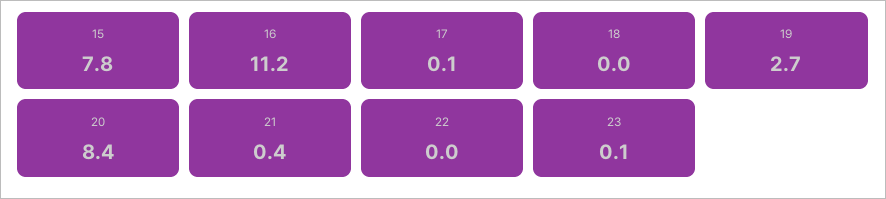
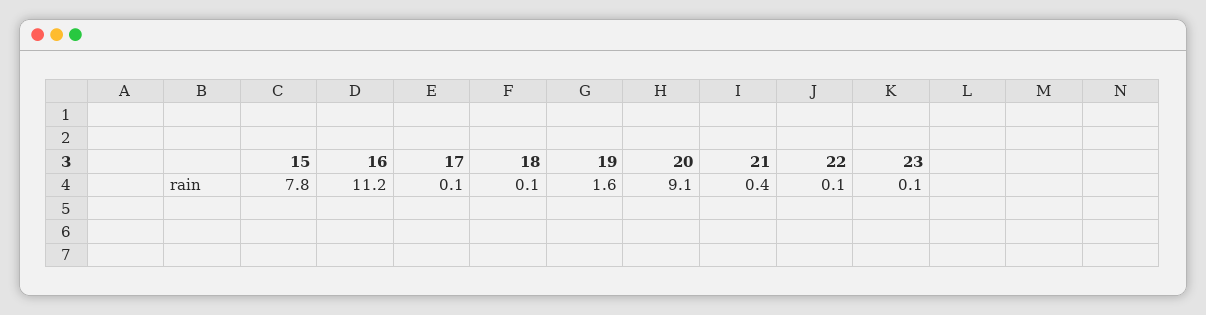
18: 0 -> 0.1
19: 2.7 -> 1.6
20: 8.4 -> 9.1
22: 0 -> 0.1

